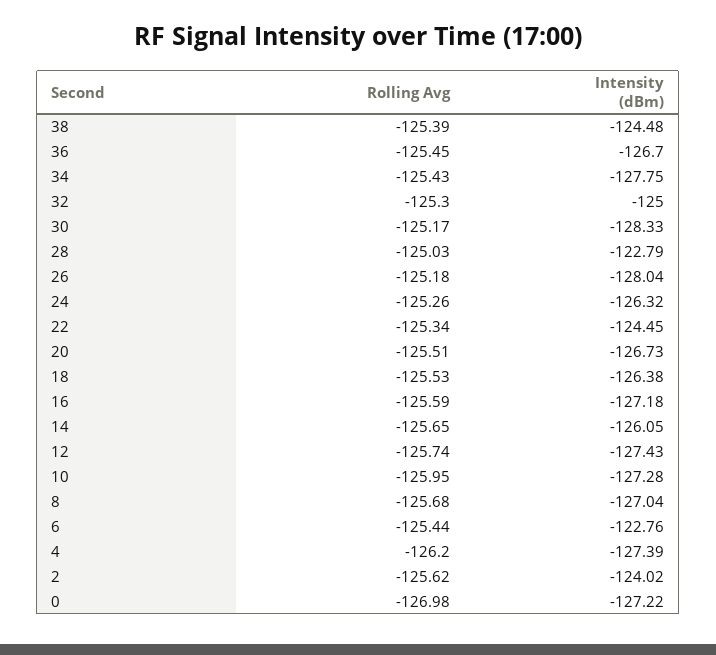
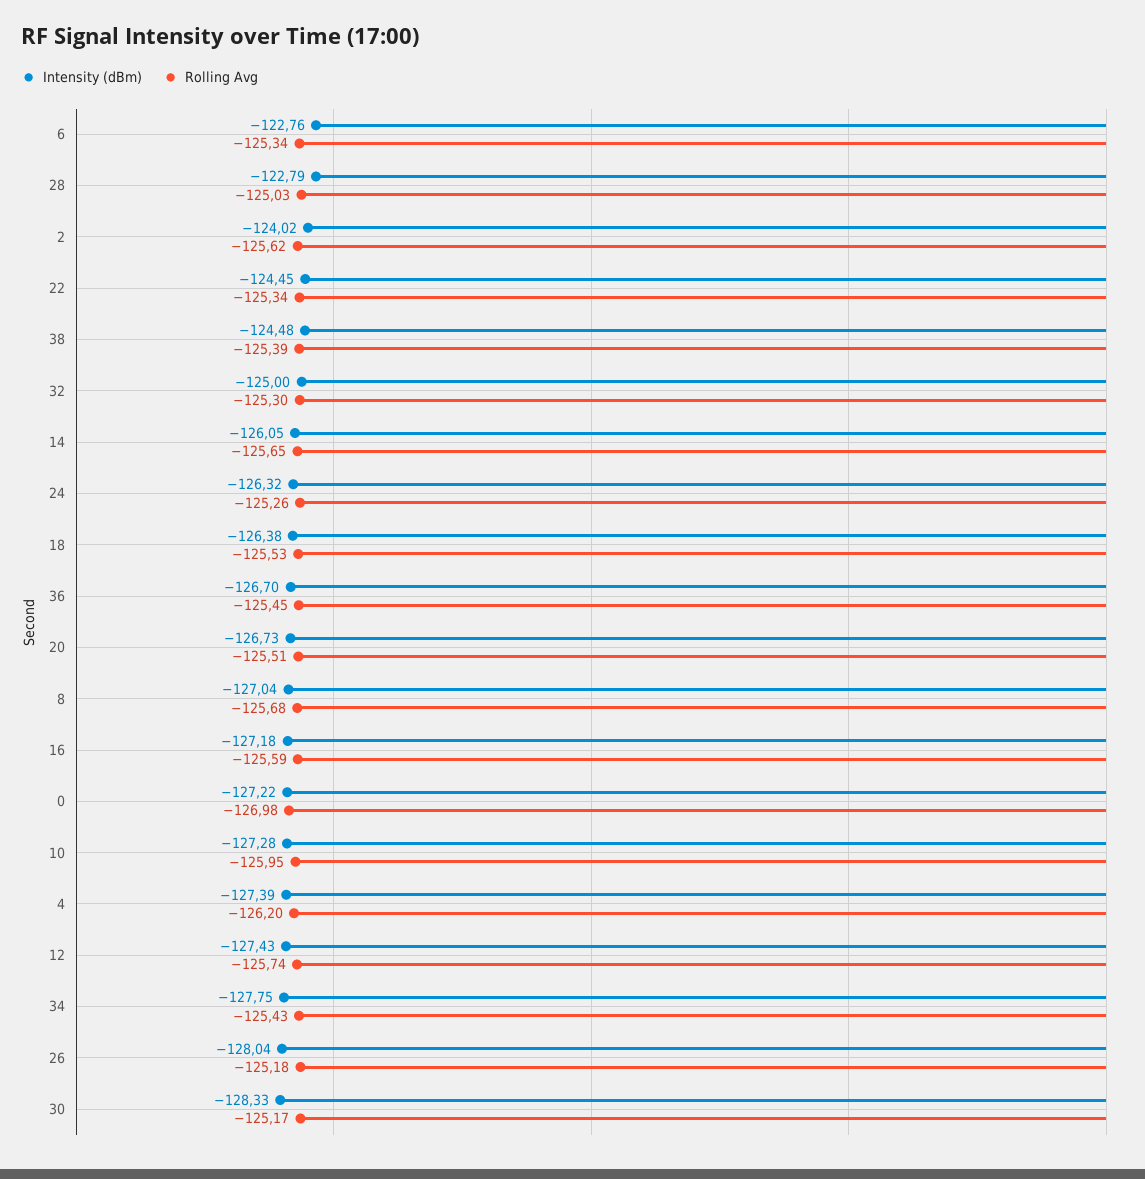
Rolling Avg, 6: -125.44 -> -125.34

